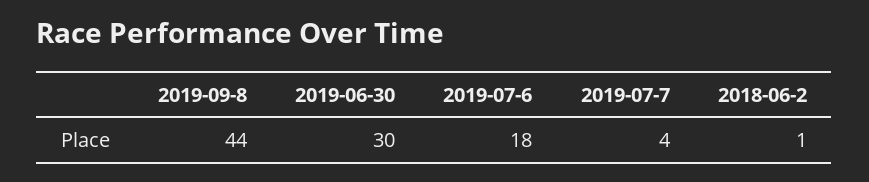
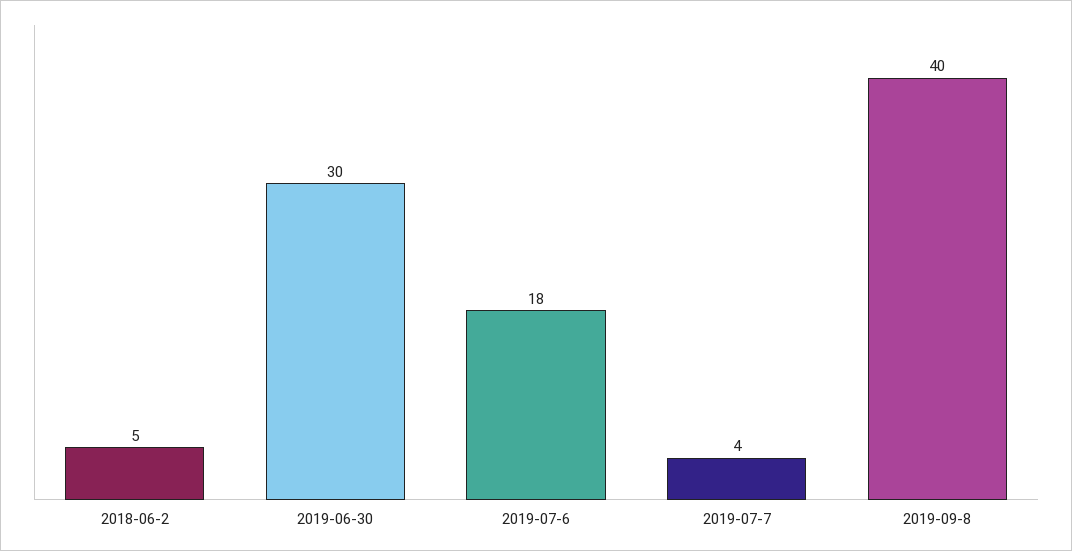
2019-09-8: 44 -> 40
2018-06-2: 1 -> 5

